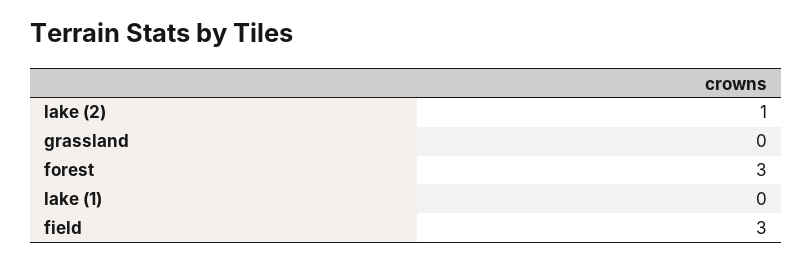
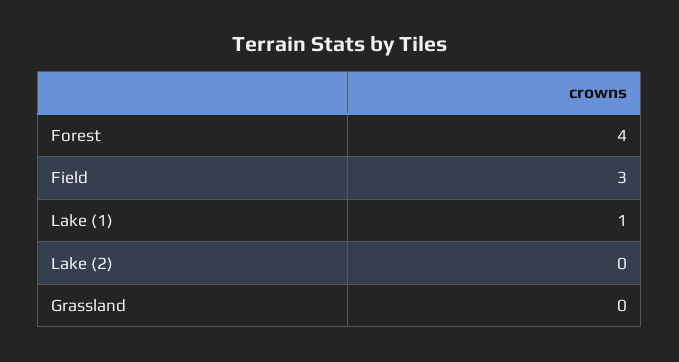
lake (2): 1 -> 0
forest: 3 -> 4
lake (1): 0 -> 1

